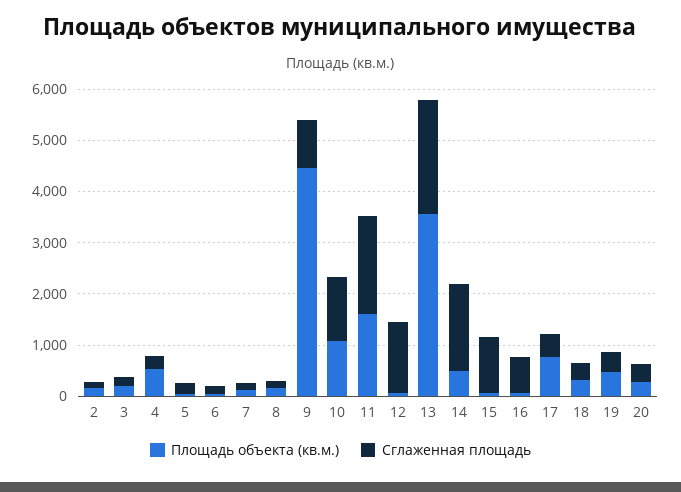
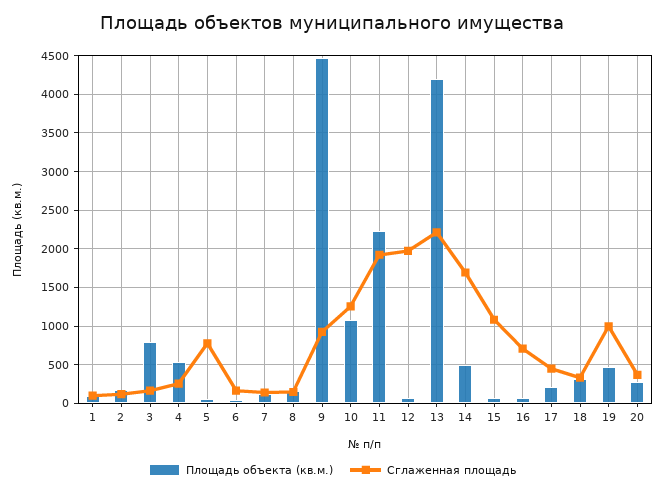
Площадь объекта (кв.м.), 3: 200 -> 800
Сглаженная площадь, 5: 200 -> 800
Площадь объекта (кв.м.), 11: 1600 -> 2200
Сглаженная площадь, 12: 1400 -> 2000
Площадь объекта (кв.м.), 13: 3600 -> 4200
Площадь объекта (кв.м.), 17: 800 -> 200
Сглаженная площадь, 19: 400 -> 1000
Площадь объекта (кв.м.), 1: none -> 100
Сглаженная площадь, 1: none -> 100

